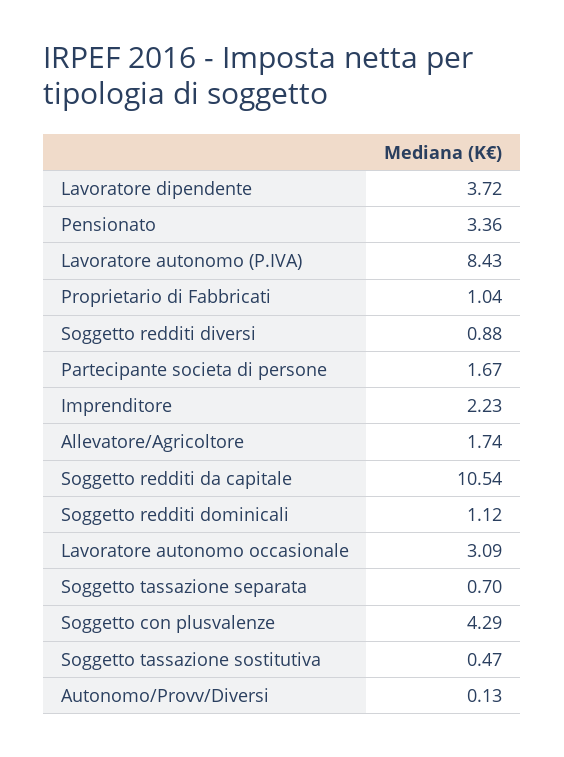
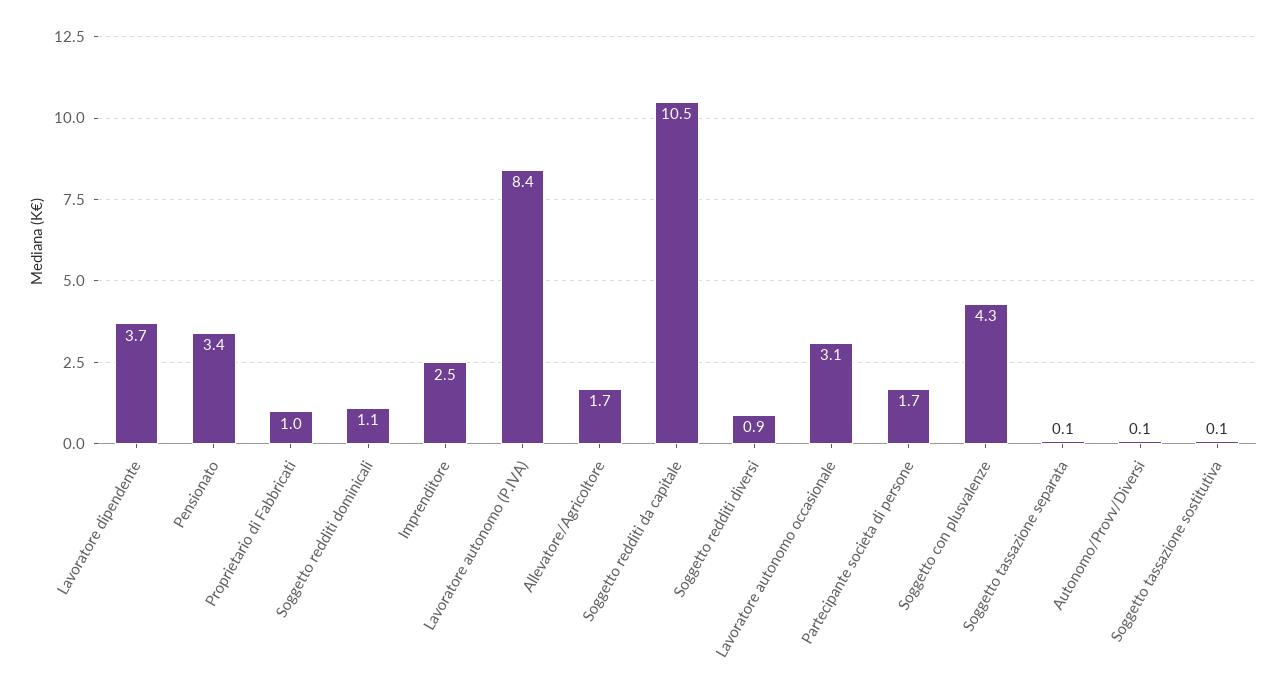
Imprenditore: 2.23 -> 2.5
Soggetto tassazione separata: 0.7 -> 0.1
Soggetto tassazione sostitutiva: 0.47 -> 0.1

